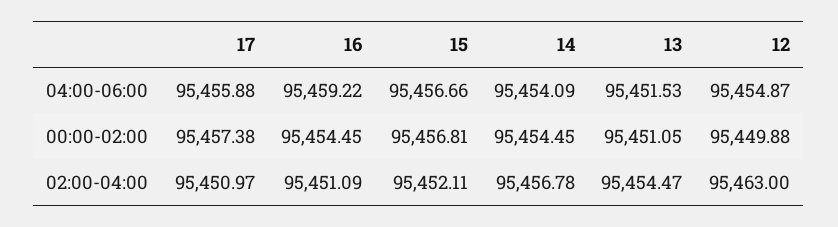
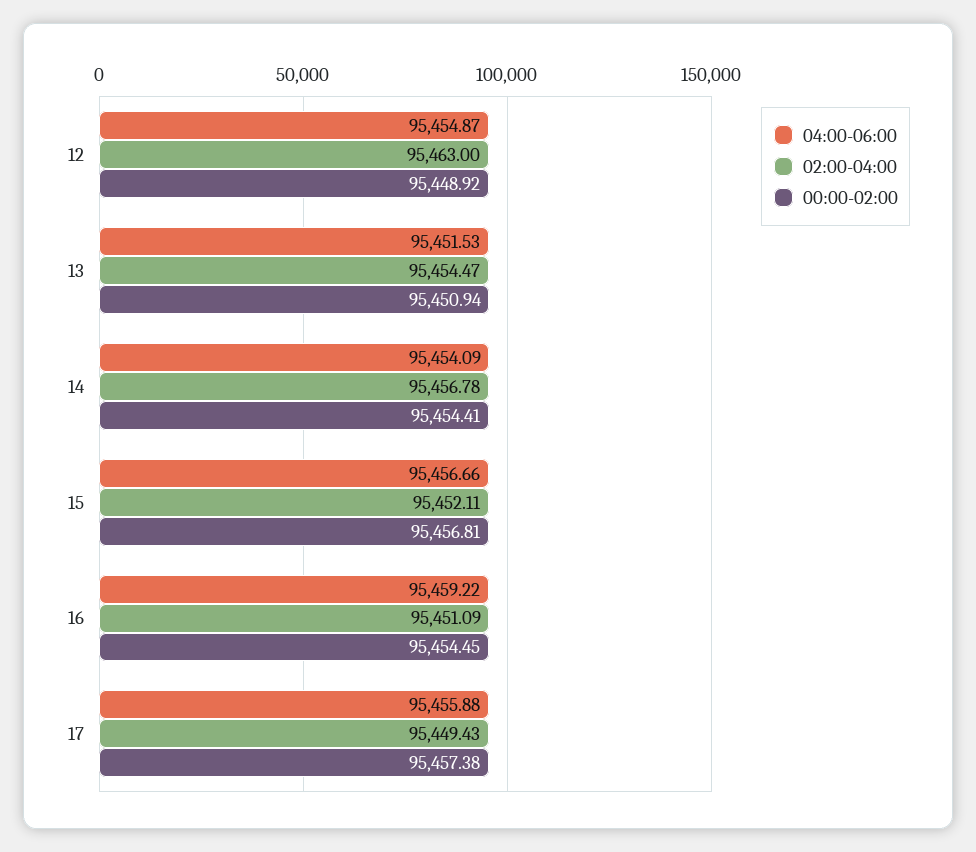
00:00-02:00, 14: 95454.45 -> 95454.41
00:00-02:00, 13: 95451.05 -> 95450.94
00:00-02:00, 12: 95449.88 -> 95448.92
02:00-04:00, 17: 95450.97 -> 95449.43

